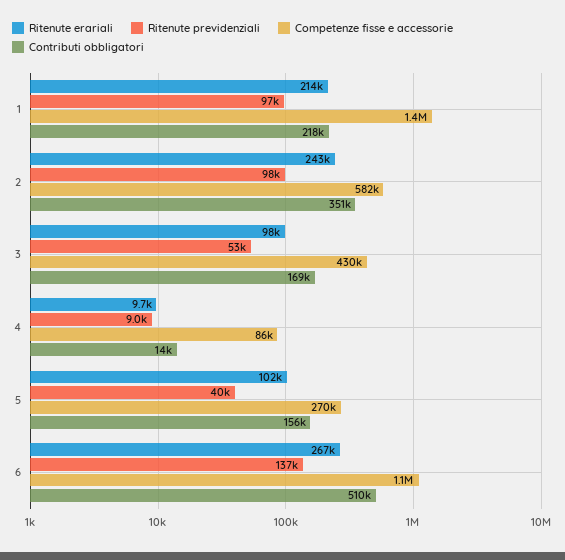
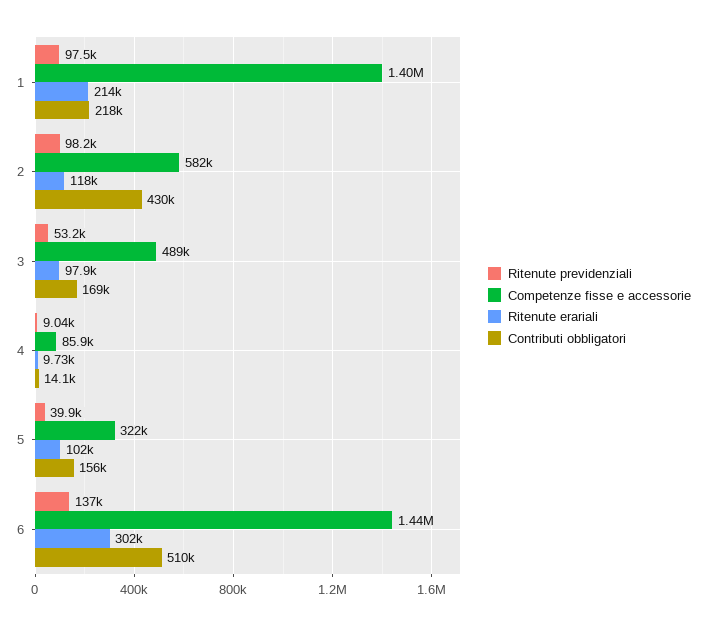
Ritenute erariali, 2: 243000 -> 118000
Contributi obbligatori, 2: 351000 -> 430000
Competenze fisse e accessorie, 3: 430000 -> 489000
Competenze fisse e accessorie, 5: 270000 -> 322000
Ritenute erariali, 6: 267000 -> 302000
Competenze fisse e accessorie, 6: 1100000 -> 1440000

